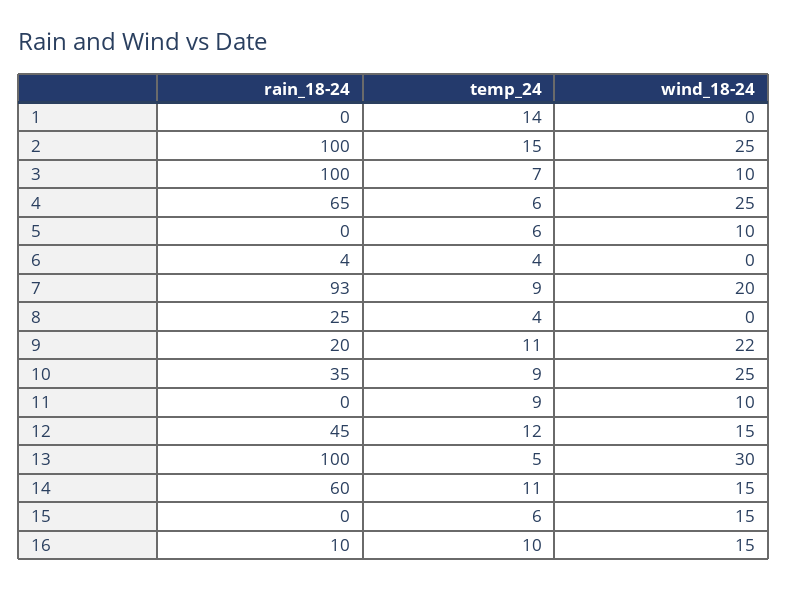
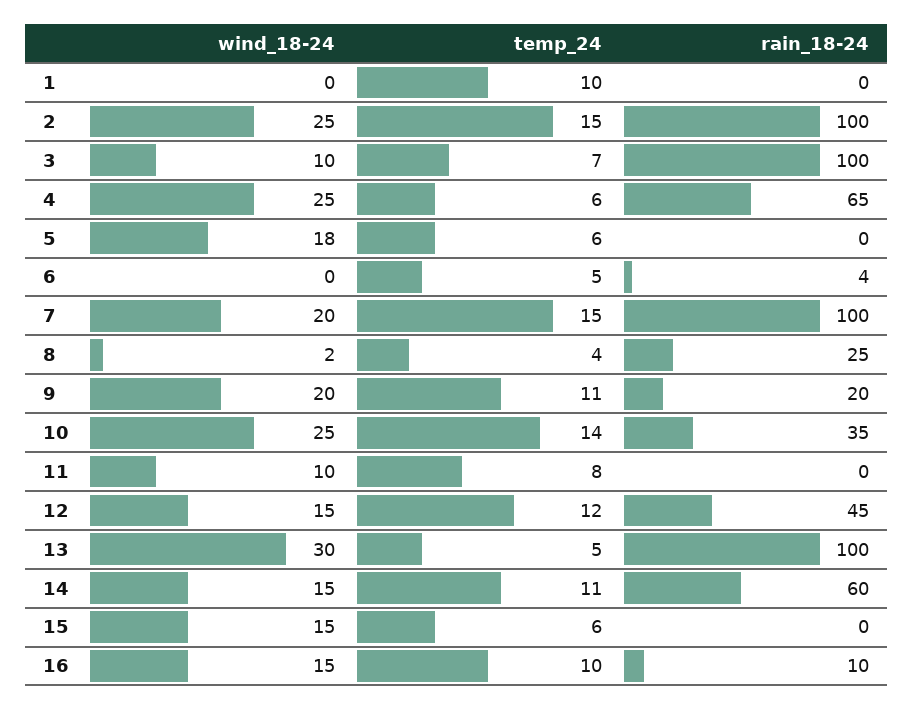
temp_24, 1: 14 -> 10
wind_18-24, 5: 10 -> 18
temp_24, 6: 4 -> 5
rain_18-24, 7: 93 -> 100
temp_24, 7: 9 -> 15
wind_18-24, 8: 0 -> 2
wind_18-24, 9: 22 -> 20
temp_24, 10: 9 -> 14
temp_24, 11: 9 -> 8

